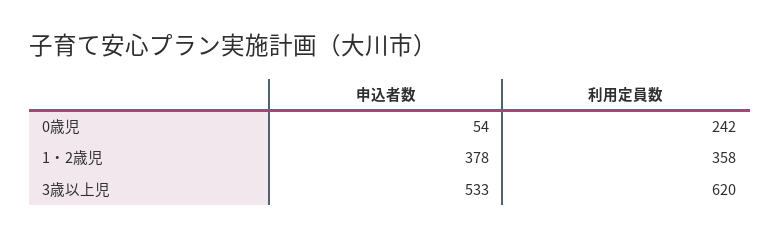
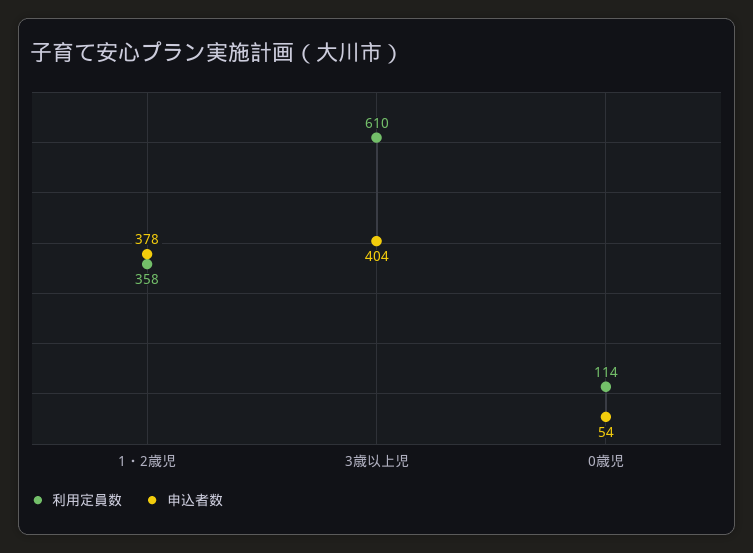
利用定員数, 0歳児: 242 -> 114
申込者数, 3歳以上児: 533 -> 404
利用定員数, 3歳以上児: 620 -> 610

